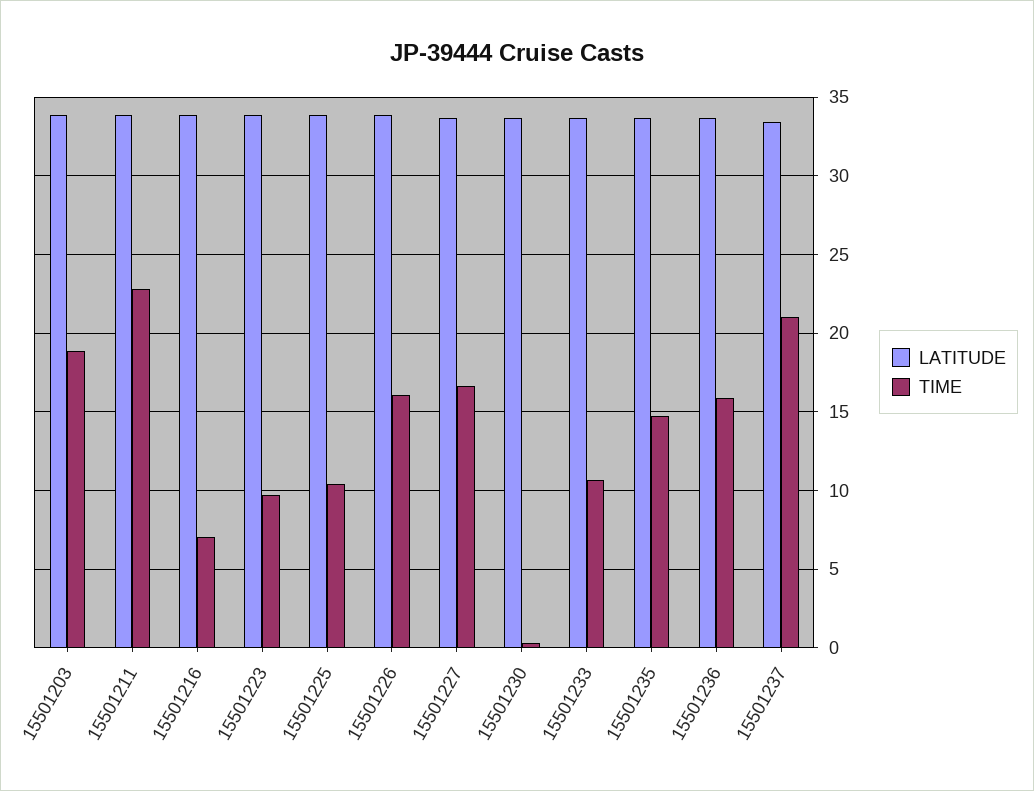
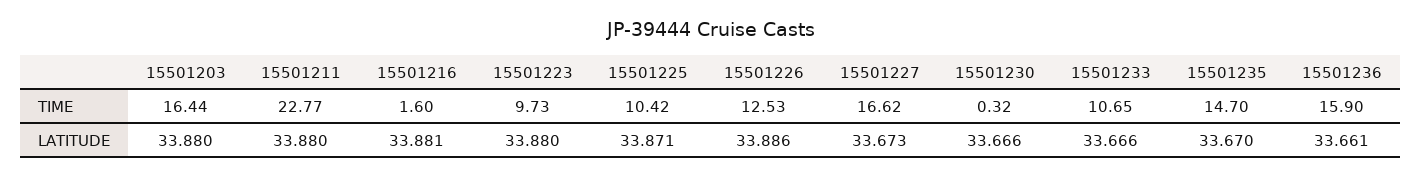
TIME, 15501203: 19 -> 16.44
TIME, 15501216: 7 -> 1.6
TIME, 15501226: 16 -> 12.53
LATITUDE, 15501237: 33.5 -> none
TIME, 15501237: 21 -> none

